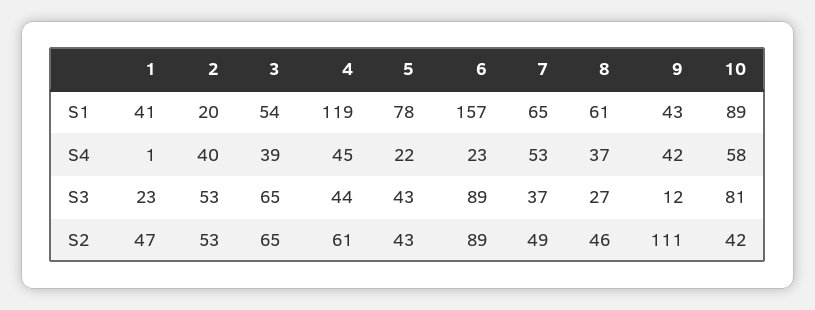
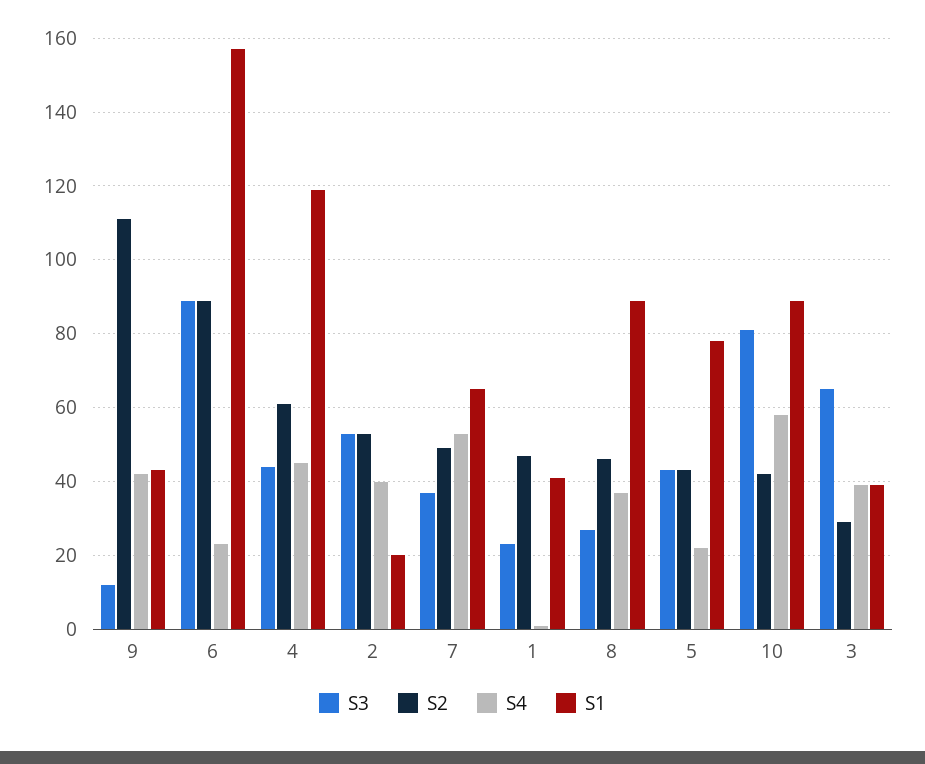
S1, 3: 54 -> 40
S1, 8: 61 -> 90
S2, 3: 65 -> 30

